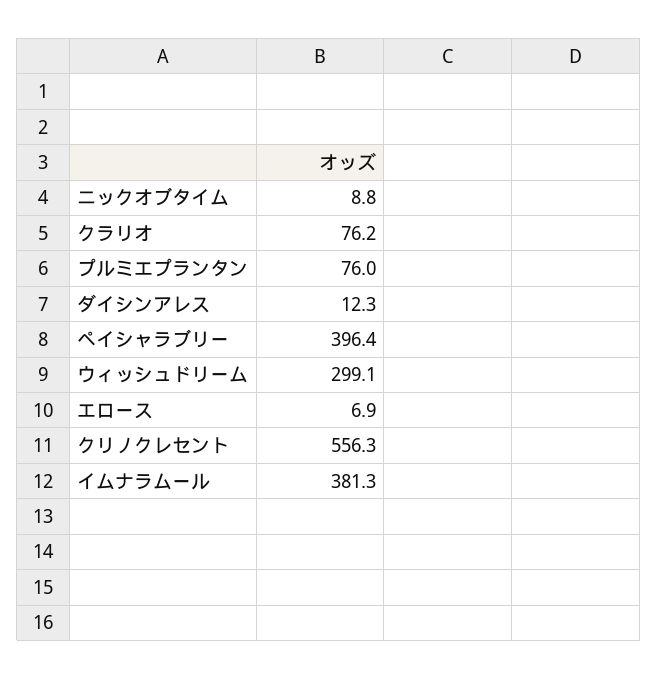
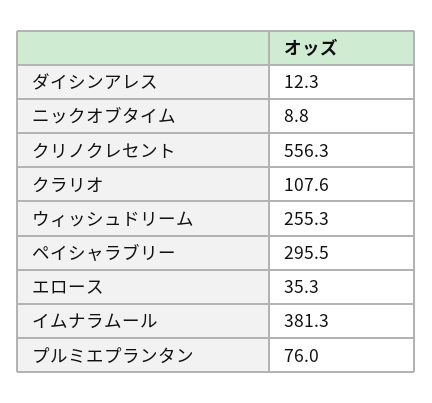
クラリオ: 76.2 -> 107.6
ペイシャラブリー: 396.4 -> 295.5
ウィッシュドリーム: 299.1 -> 255.3
エロース: 6.9 -> 35.3

